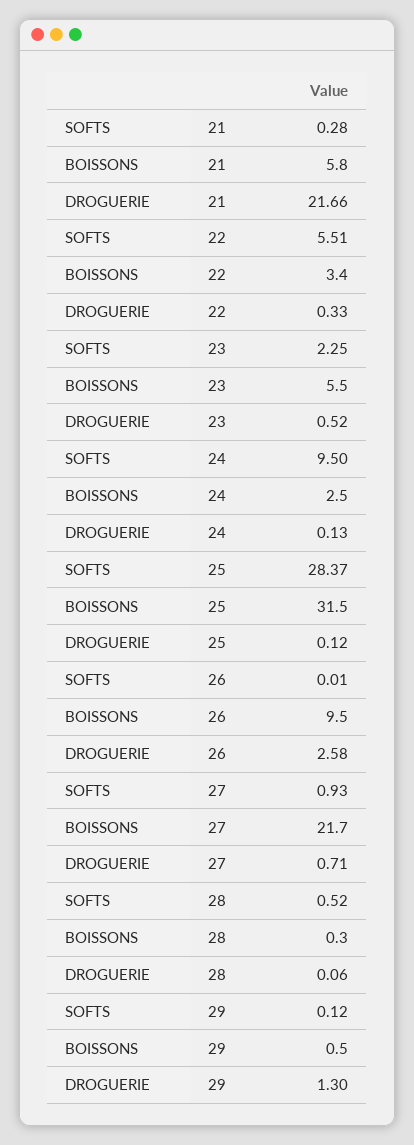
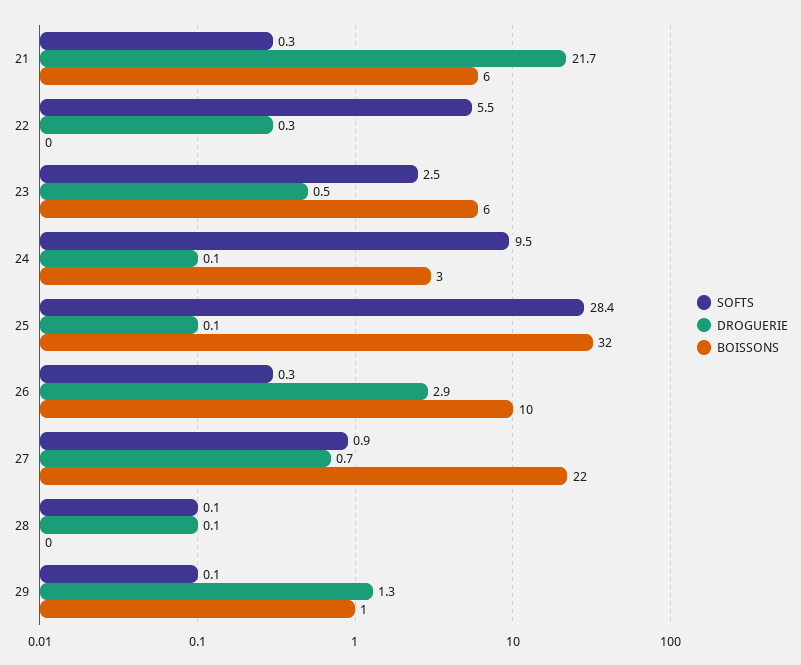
BOISSONS, 22: 3.4 -> 0
SOFTS, 23: 2.25 -> 2.5
SOFTS, 26: 0.01 -> 0.3
DROGUERIE, 26: 2.58 -> 2.9
SOFTS, 28: 0.52 -> 0.1

